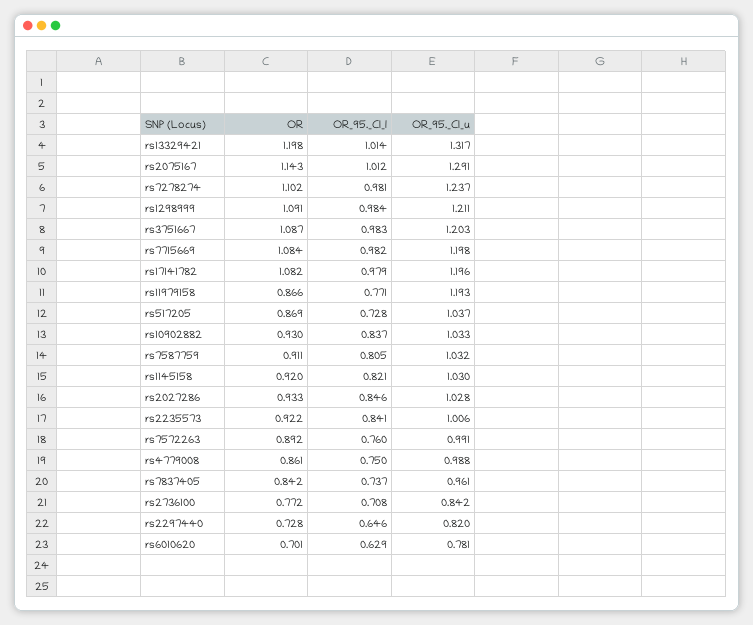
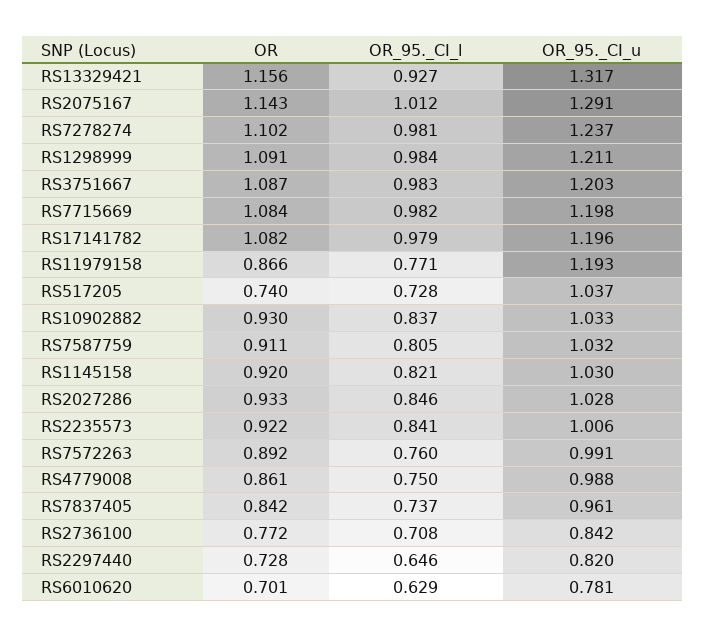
OR, rs13329421: 1.198 -> 1.156
OR_95._CI_l, rs13329421: 1.014 -> 0.927
OR, rs517205: 0.869 -> 0.74

